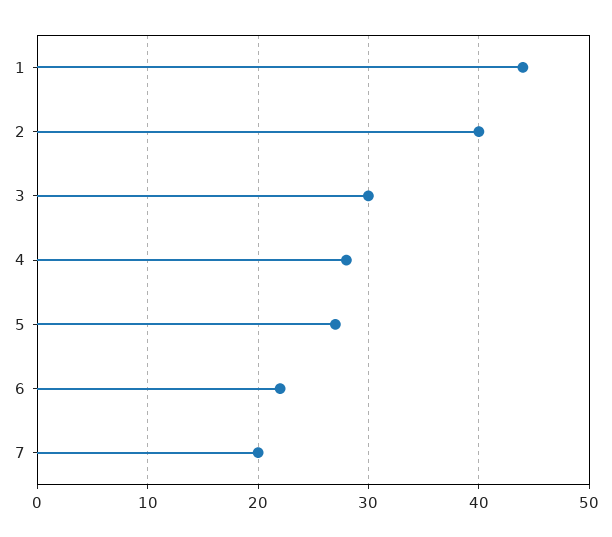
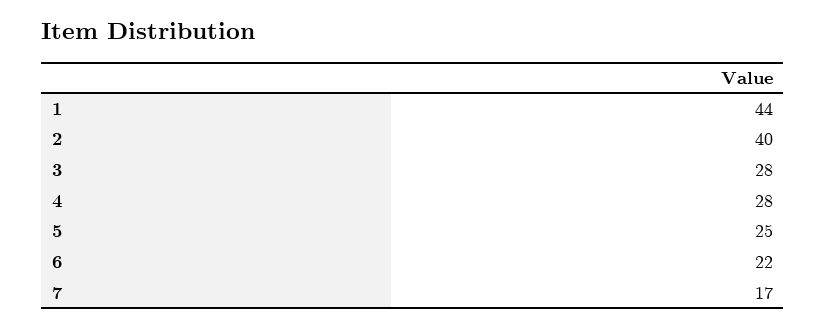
3: 30 -> 28
5: 27 -> 25
7: 20 -> 17

